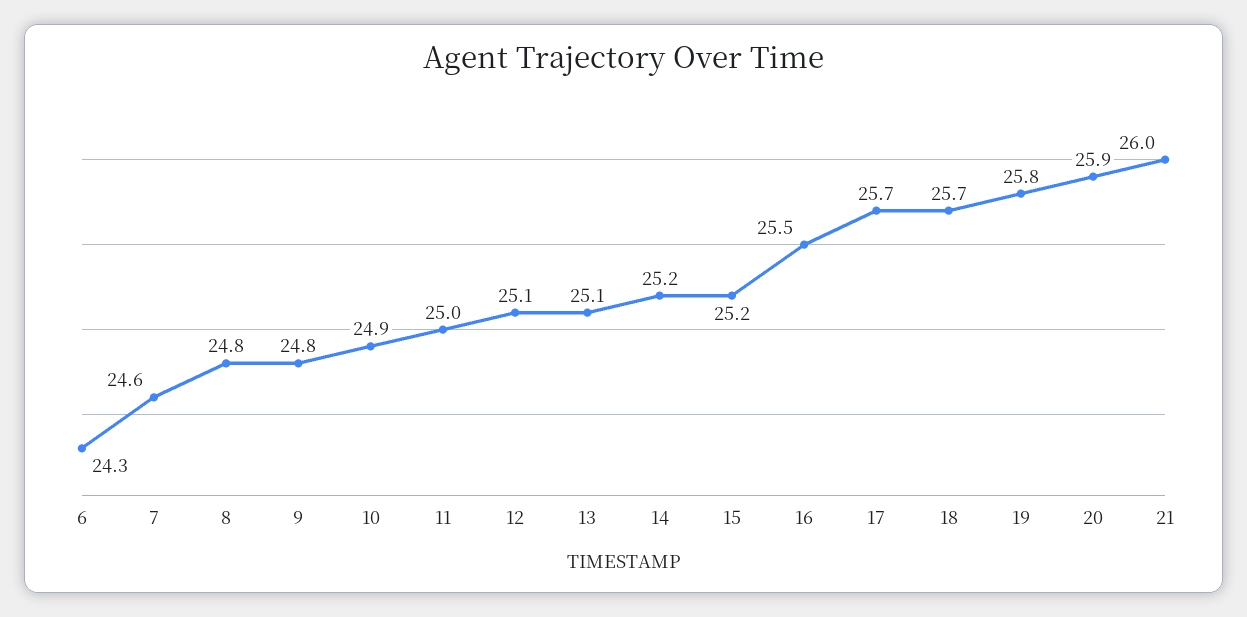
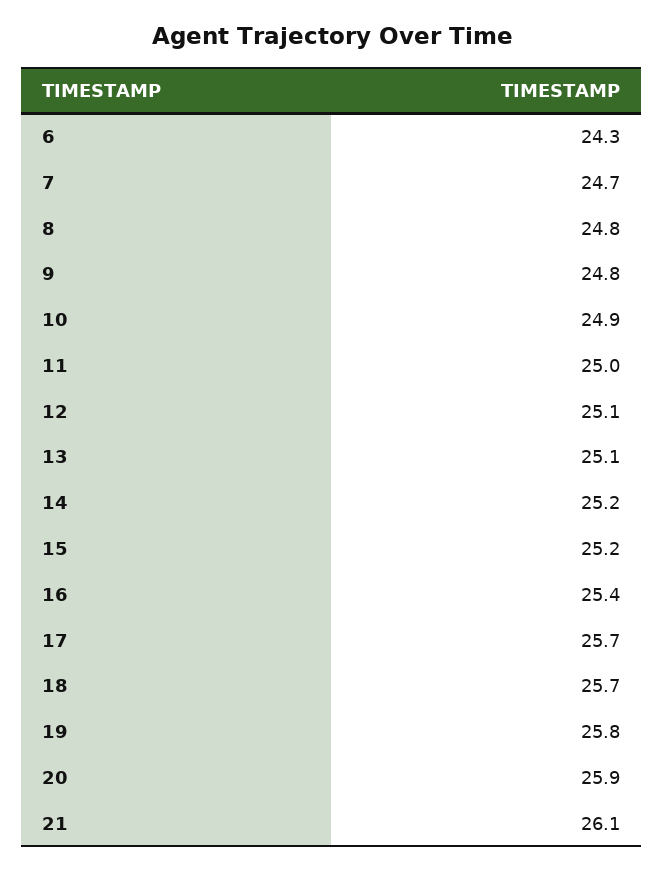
7: 24.6 -> 24.7
16: 25.5 -> 25.4
21: 26 -> 26.1

